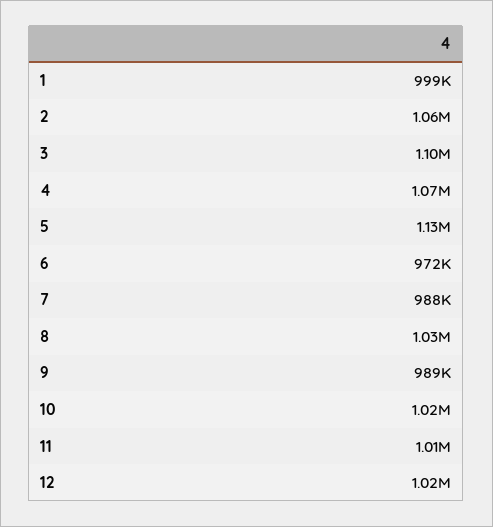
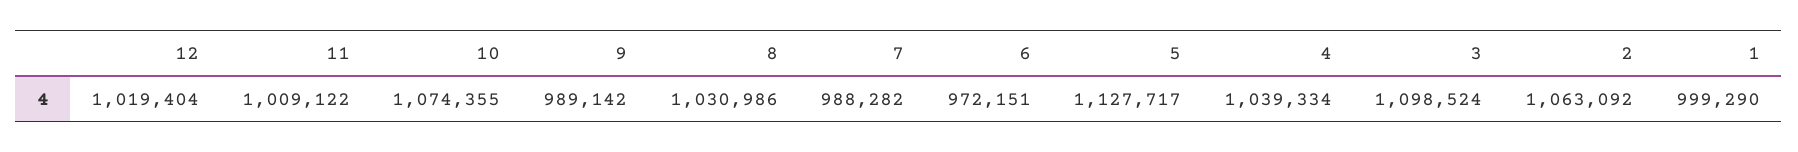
4: 1070000 -> 1039334
10: 1020000 -> 1074355

